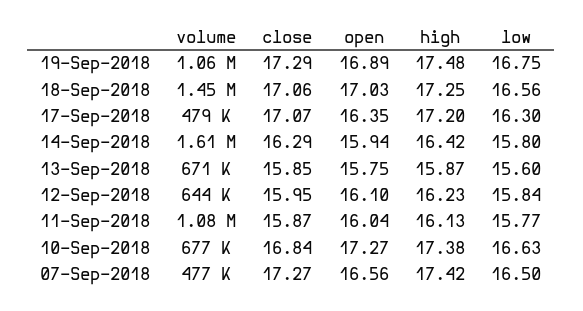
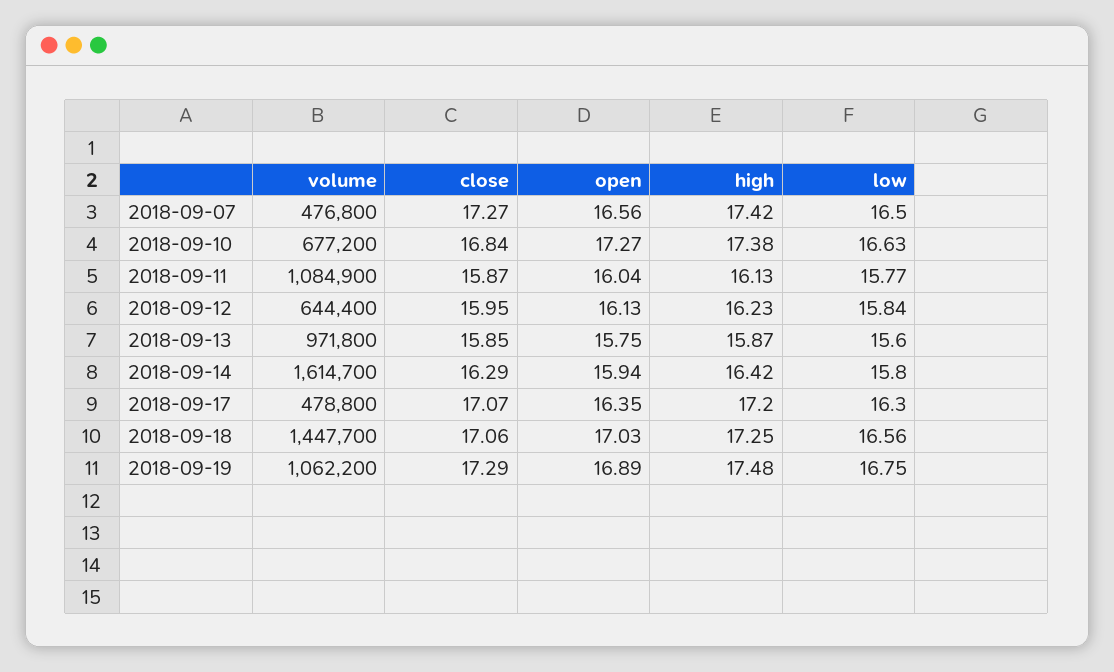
volume, 13-Sep-2018: 671000 -> 971800
open, 12-Sep-2018: 16.1 -> 16.13

